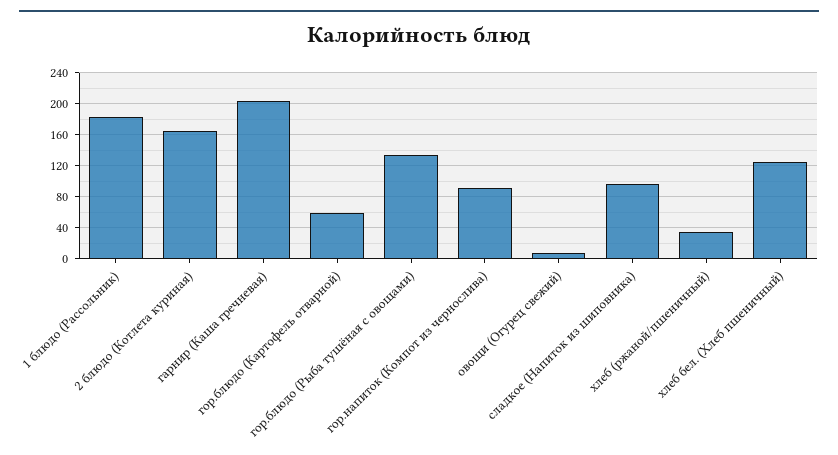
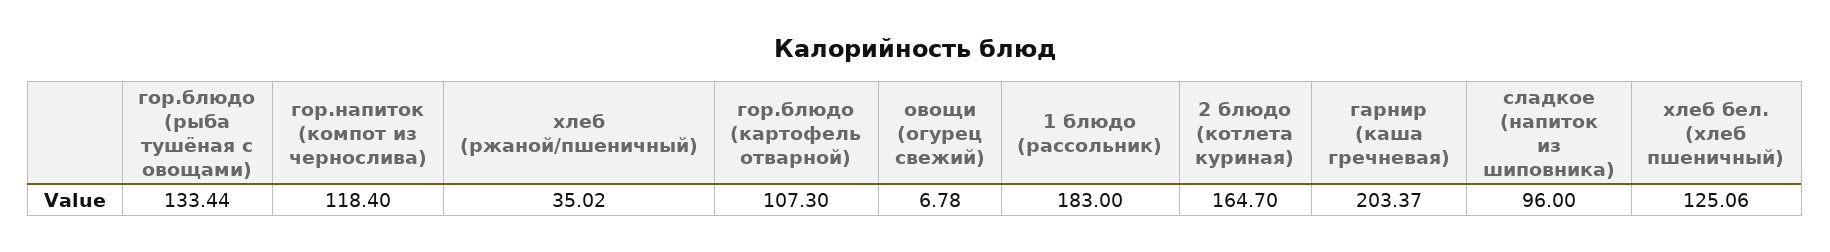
гор.блюдо (Картофель отварной): 60 -> 107.3
гор.напиток (Компот из чернослива): 90 -> 118.4

